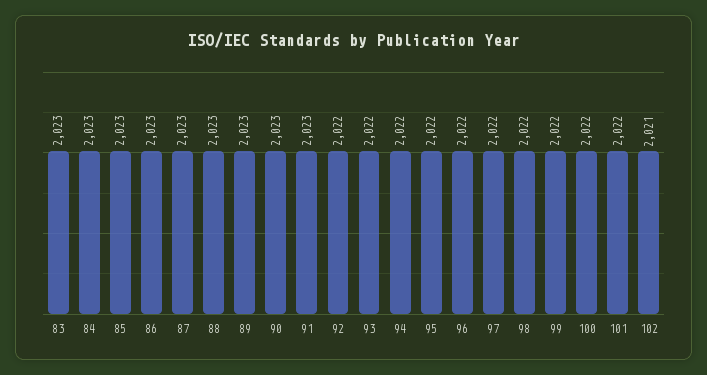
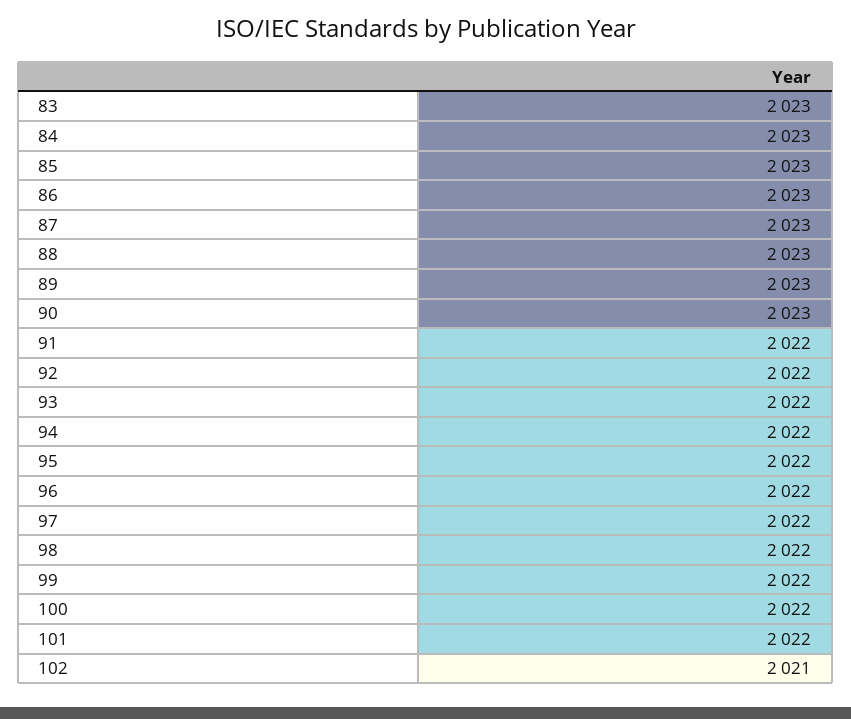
91: 2023 -> 2022

